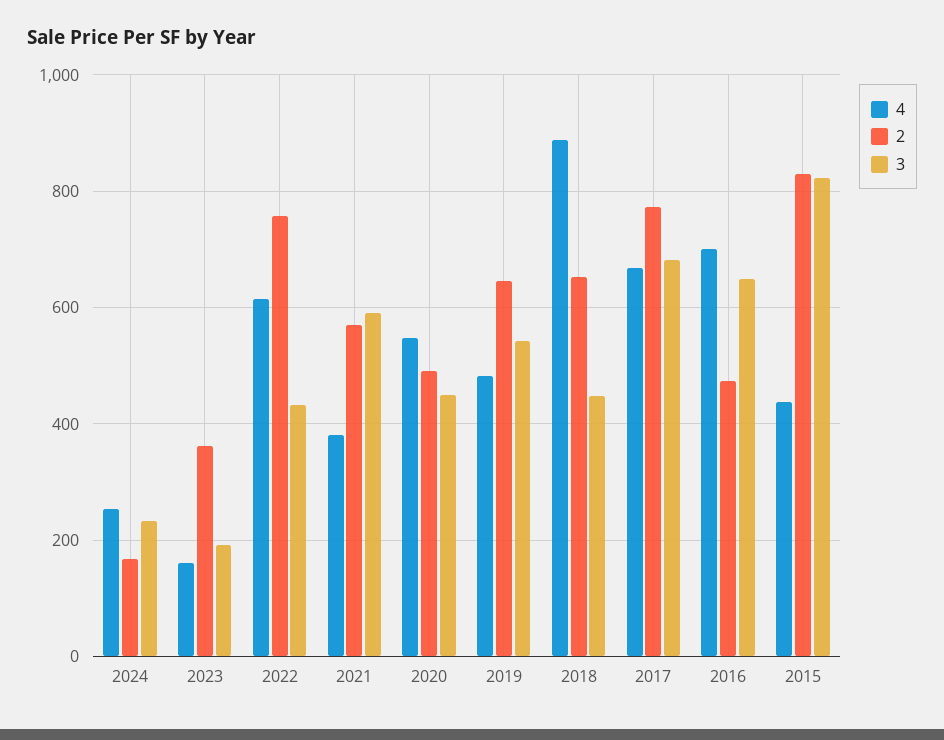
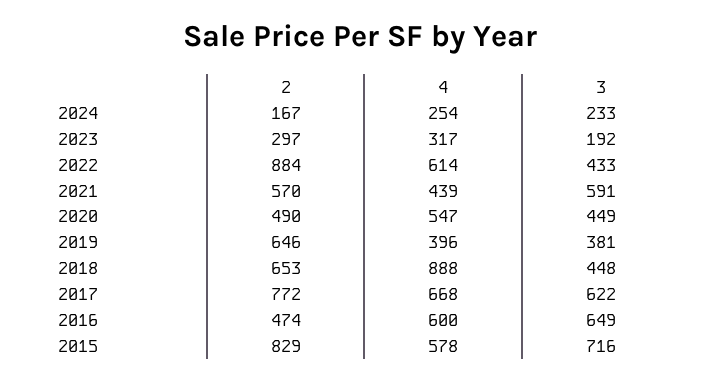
4, 2023: 160 -> 317
2, 2023: 360 -> 297
2, 2022: 760 -> 884
4, 2021: 380 -> 439
4, 2019: 480 -> 396
3, 2019: 540 -> 381
3, 2017: 680 -> 622
4, 2016: 700 -> 600
4, 2015: 440 -> 578
3, 2015: 820 -> 716

